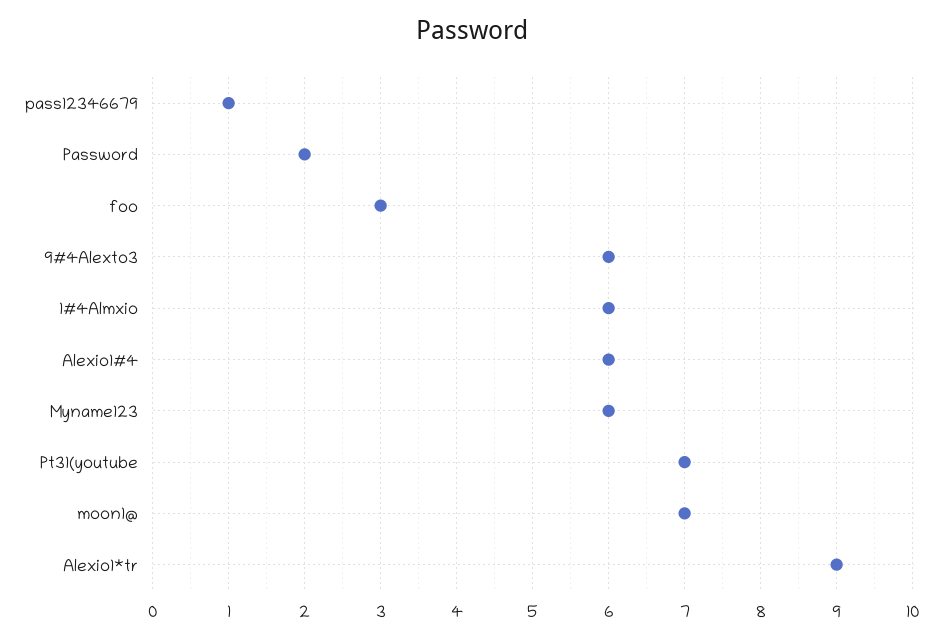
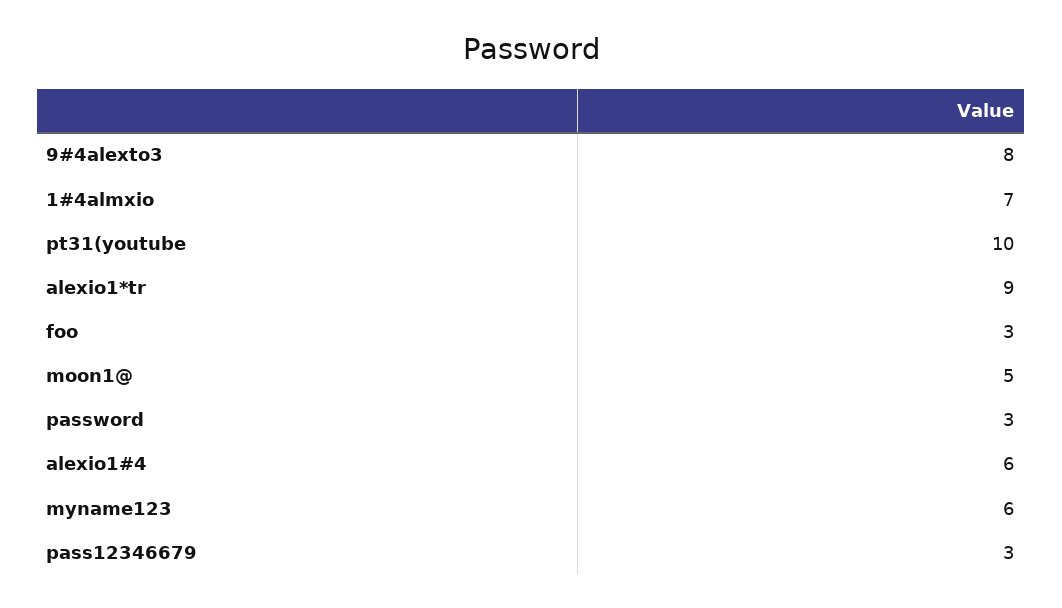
pass12346679: 1 -> 3
Password: 2 -> 3
9#4Alexto3: 6 -> 8
1#4Almxio: 6 -> 7
Pt31(youtube: 7 -> 10
moon1@: 7 -> 5

